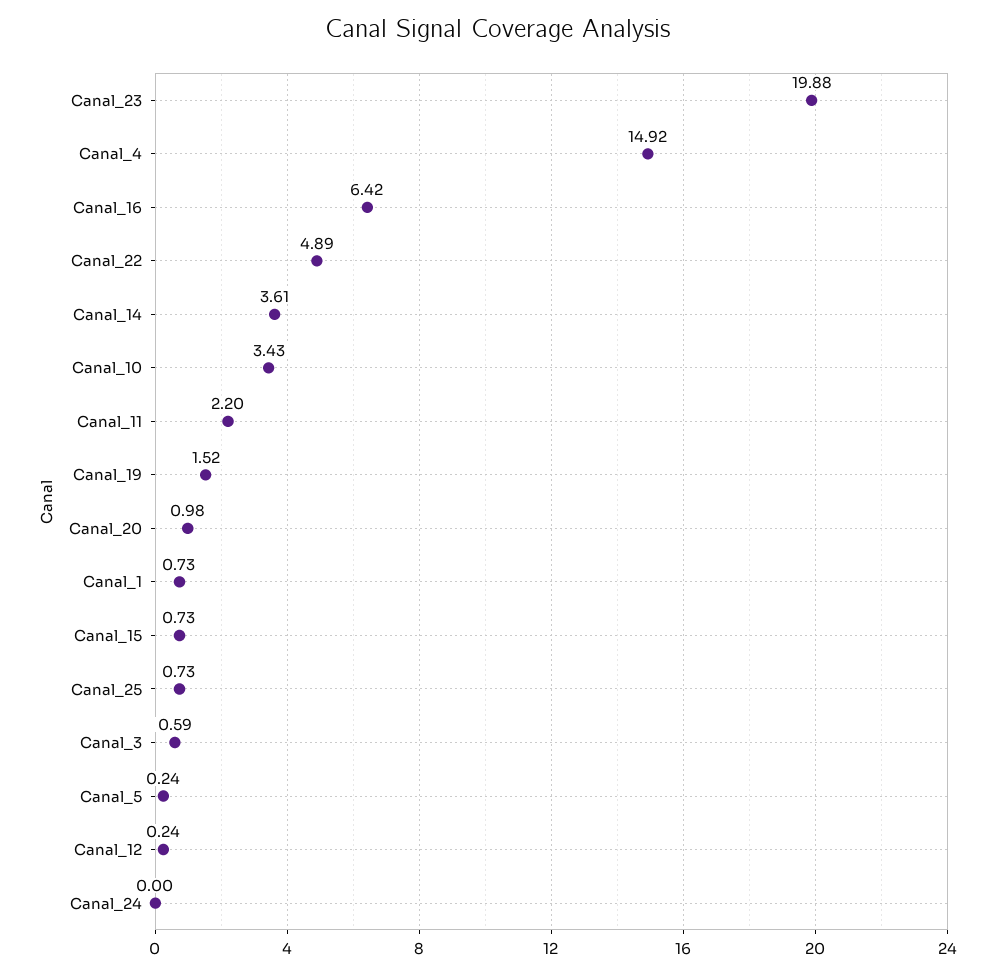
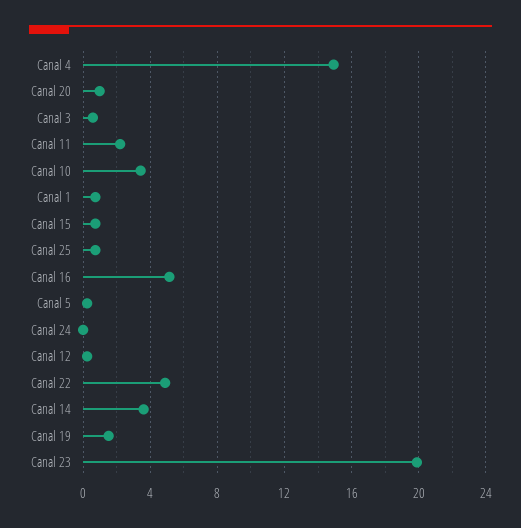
Canal_16: 6.42 -> 5

